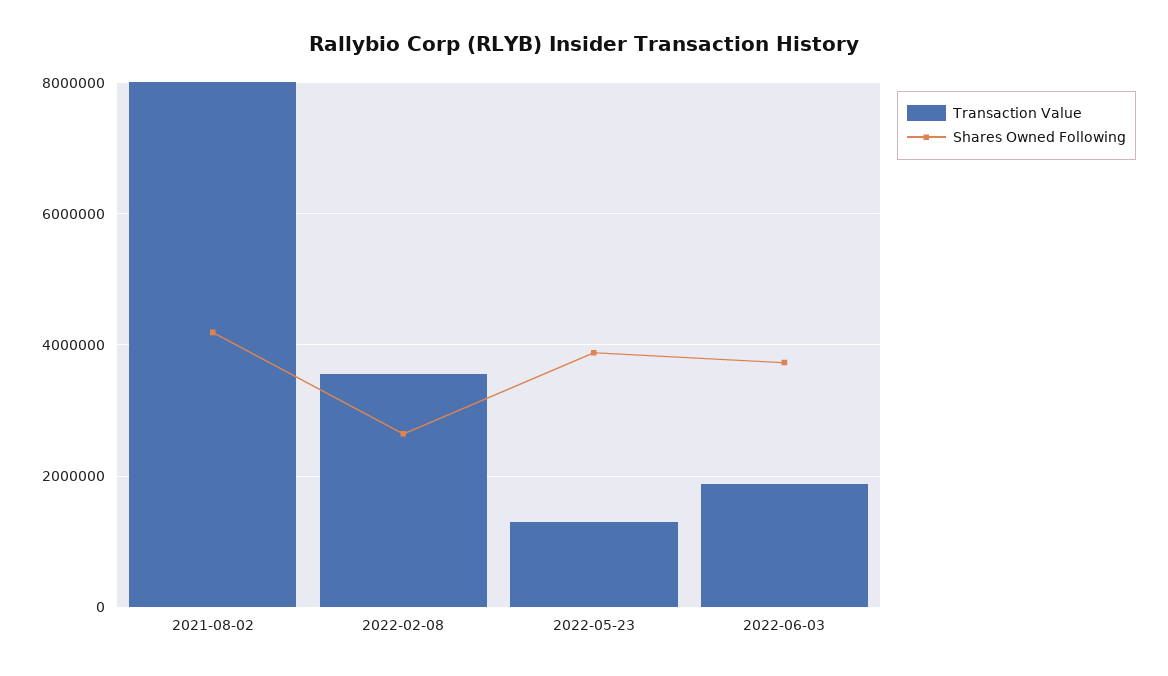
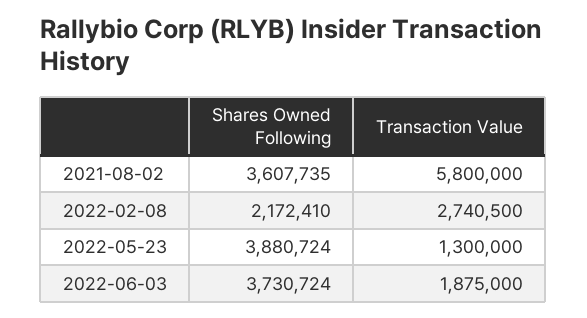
Transaction Value, 2021-08-02: 8000000 -> 5800000
Shares Owned Following, 2021-08-02: 4200000 -> 3607735
Transaction Value, 2022-02-08: 3600000 -> 2740500
Shares Owned Following, 2022-02-08: 2600000 -> 2172410

